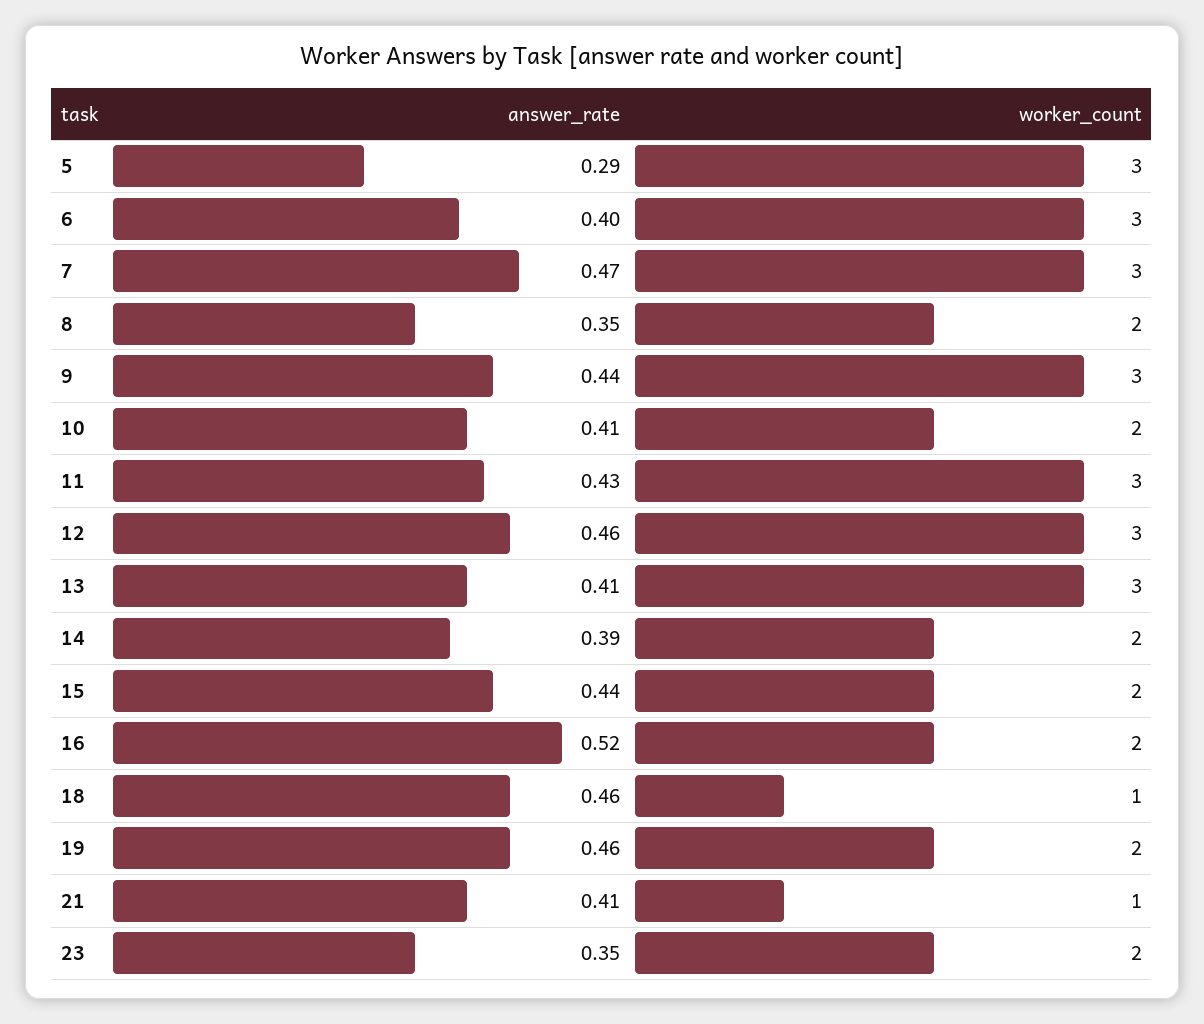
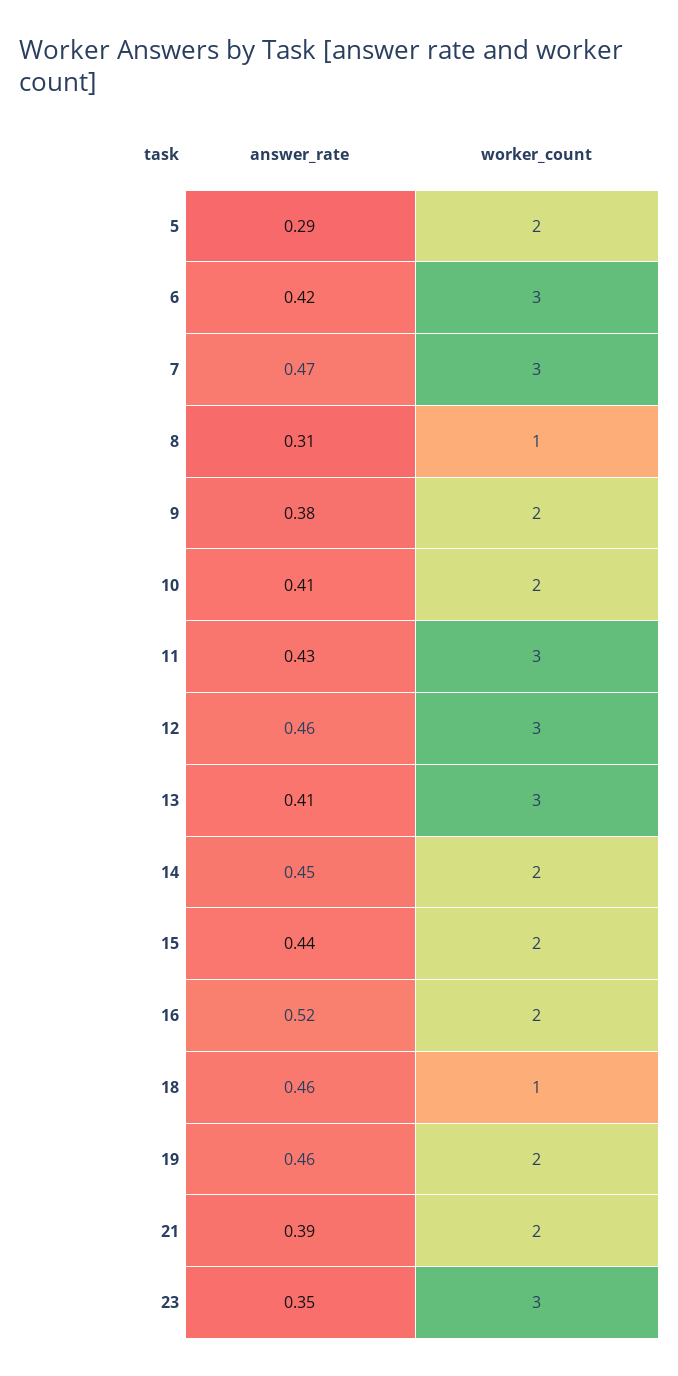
worker_count, 5: 3 -> 2
answer_rate, 6: 0.4 -> 0.42
answer_rate, 8: 0.35 -> 0.31
worker_count, 8: 2 -> 1
answer_rate, 9: 0.44 -> 0.38
worker_count, 9: 3 -> 2
answer_rate, 14: 0.39 -> 0.45
answer_rate, 21: 0.41 -> 0.39
worker_count, 21: 1 -> 2
worker_count, 23: 2 -> 3

